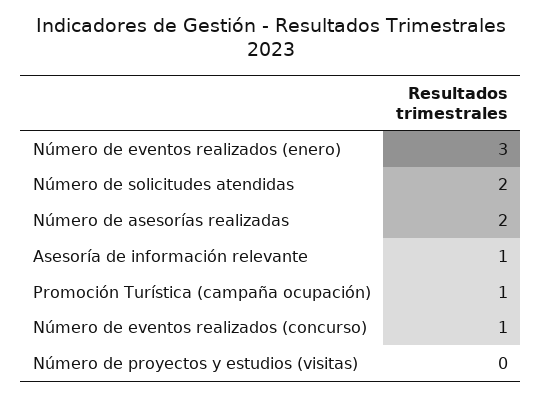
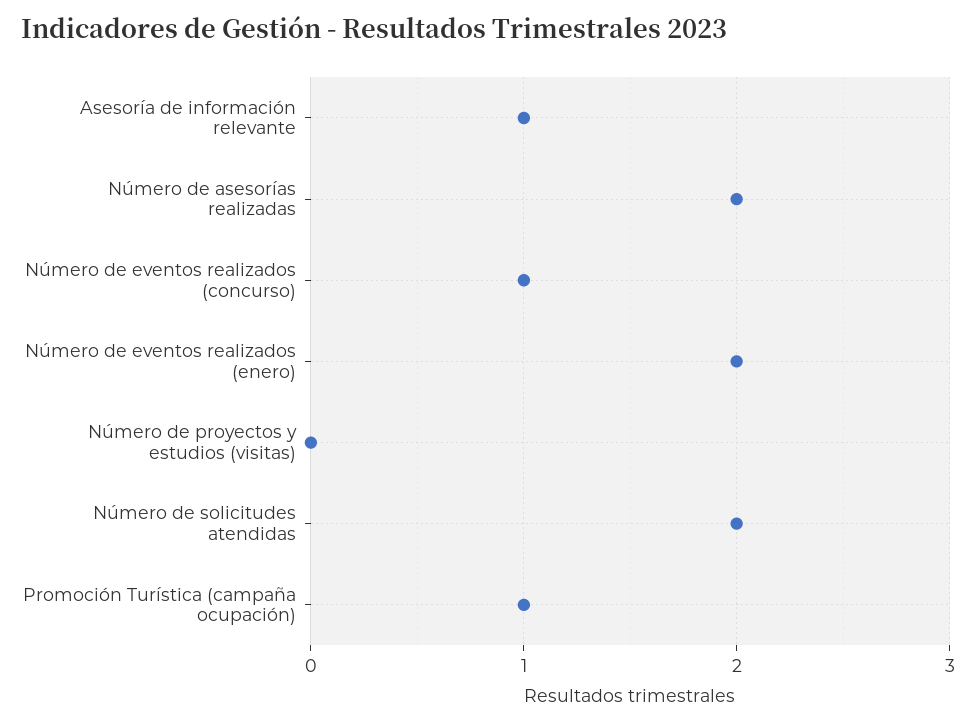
Número de eventos realizados (enero): 3 -> 2

